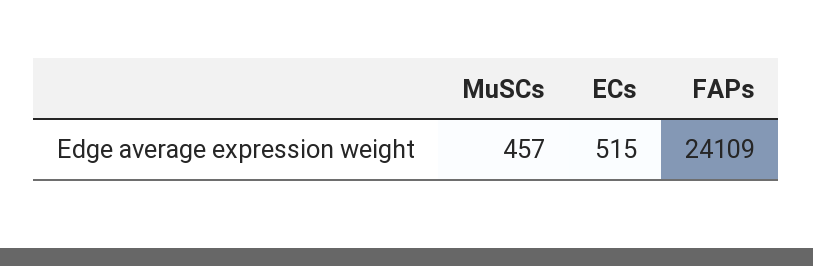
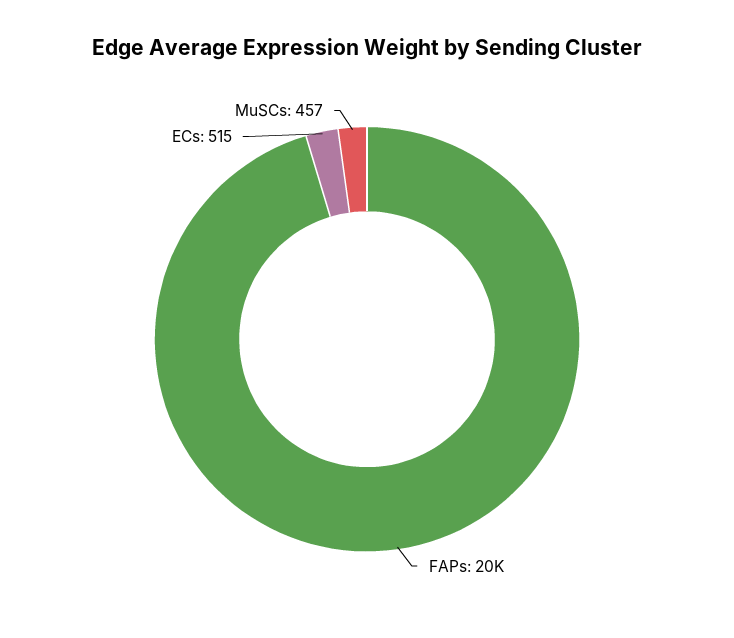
FAPs: 24109 -> 20000

